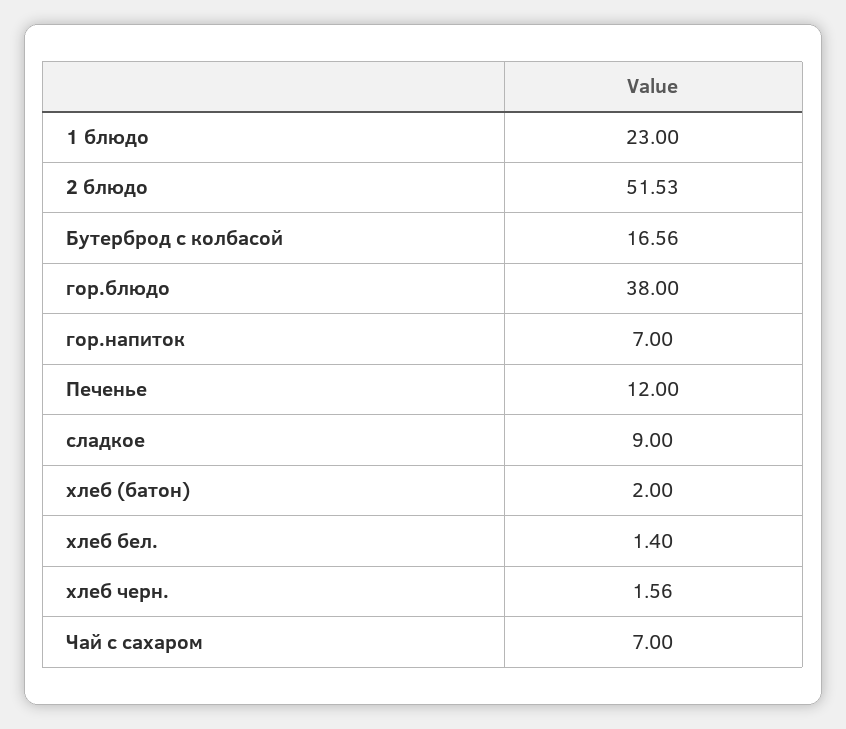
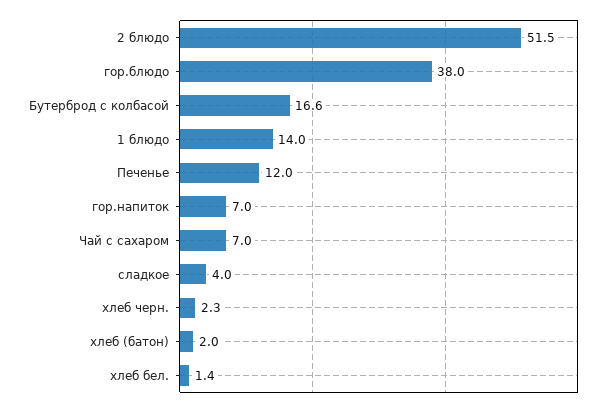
1 блюдо: 23 -> 14
сладкое: 9 -> 4
хлеб черн.: 1.56 -> 2.3

